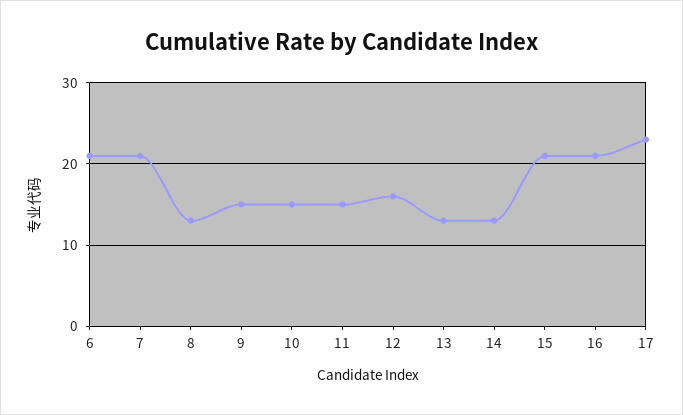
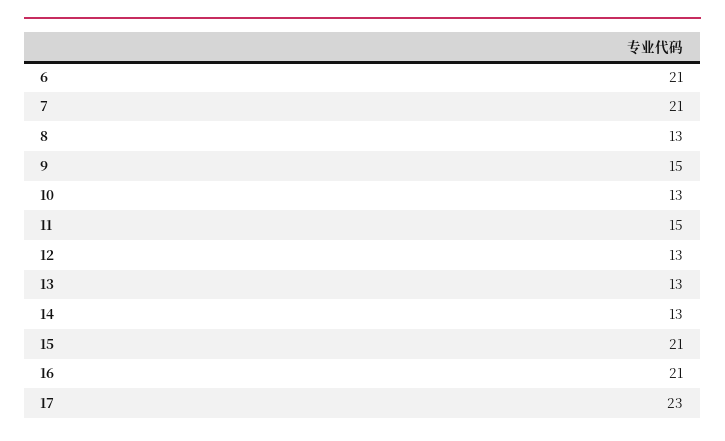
10: 15 -> 13
12: 16 -> 13

